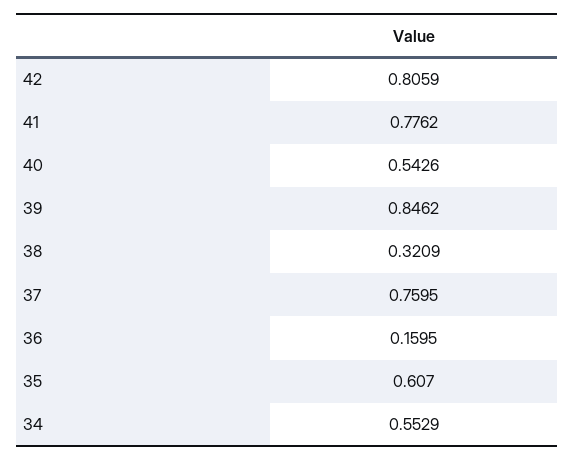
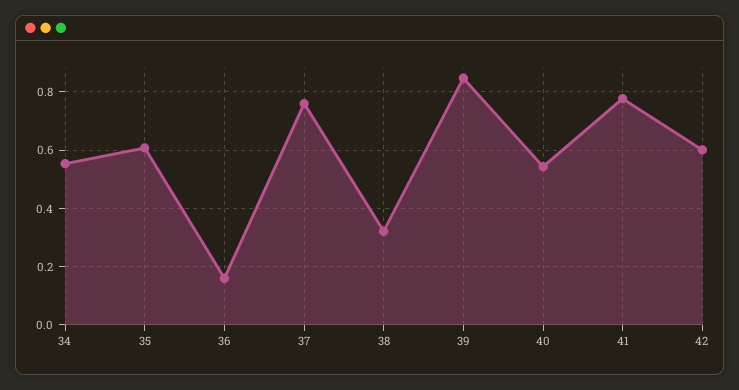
42: 0.8059 -> 0.6

